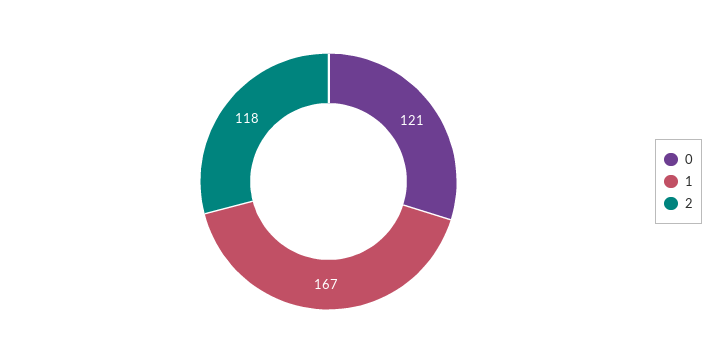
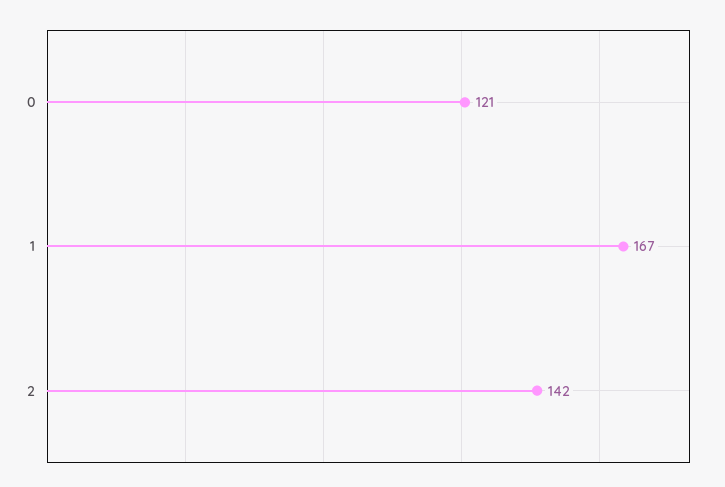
2: 118 -> 142

